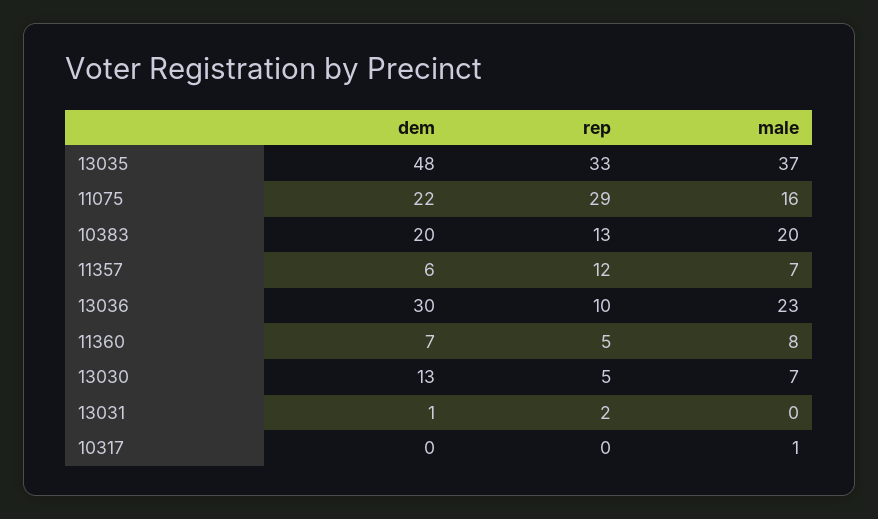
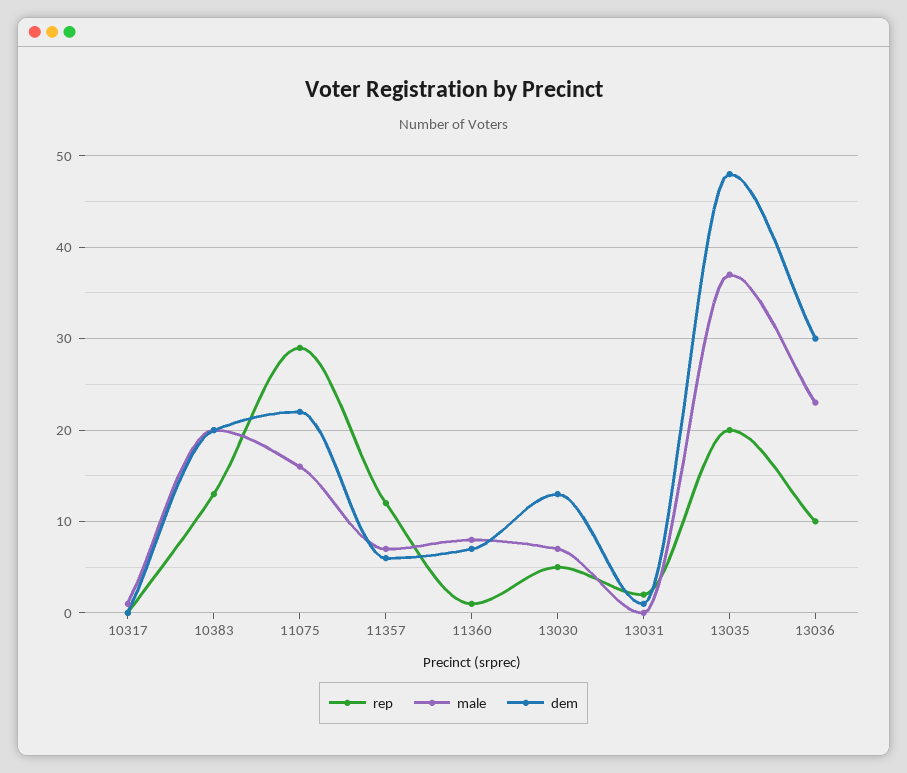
rep, 13035: 33 -> 20
rep, 11360: 5 -> 1

